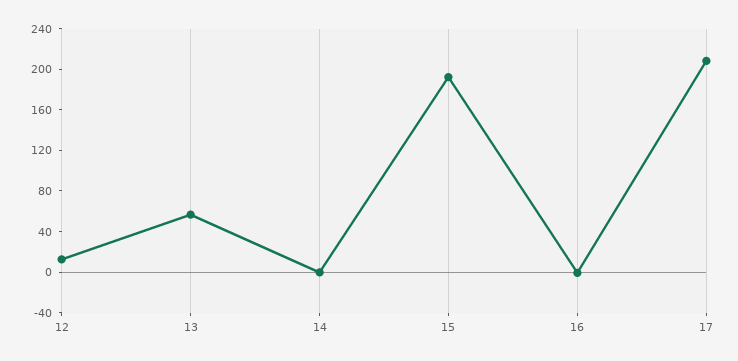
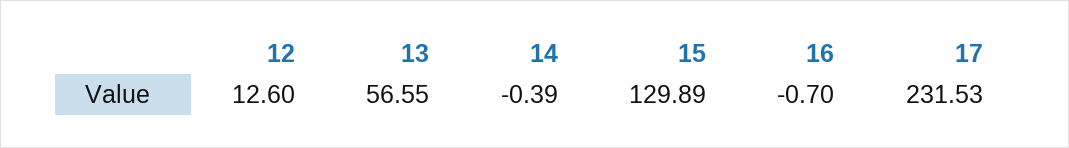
15: 190 -> 129.89
17: 210 -> 231.53

